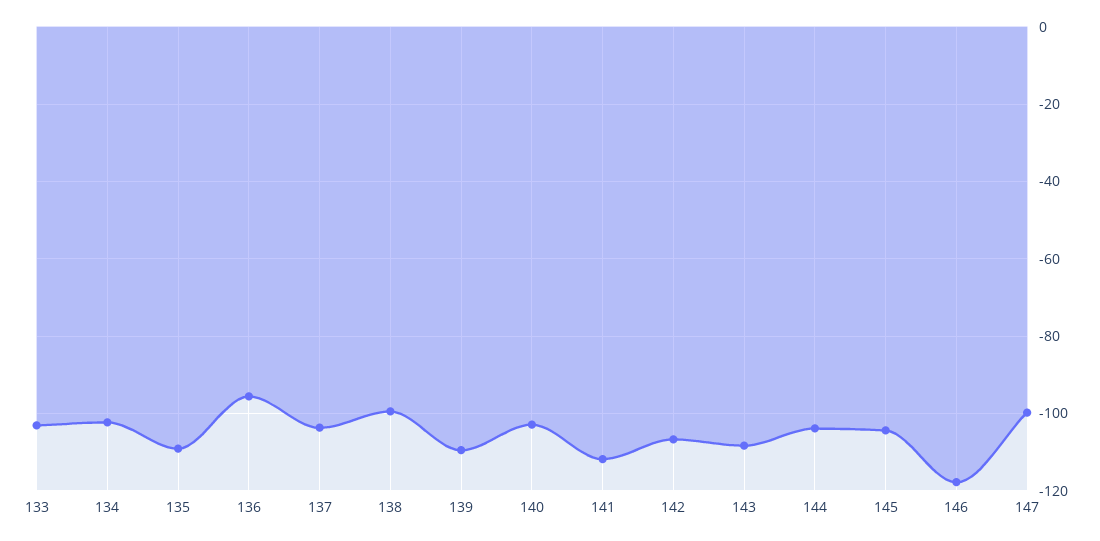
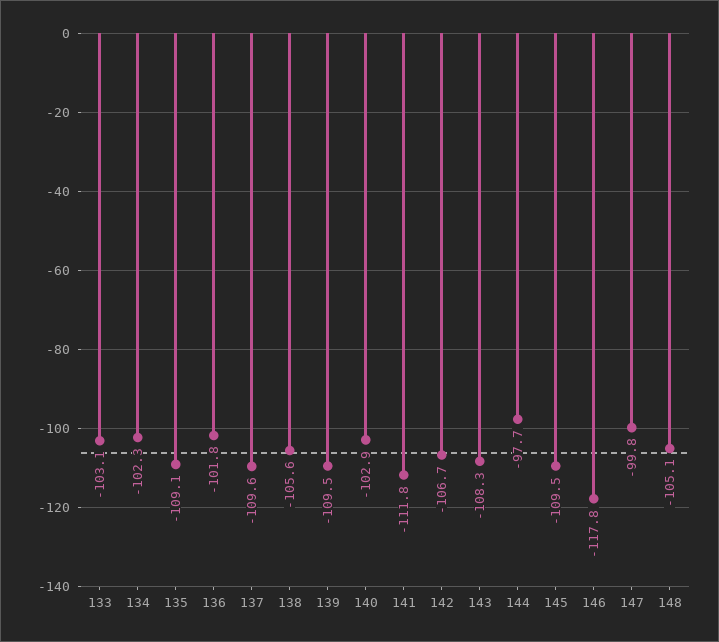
136: -96 -> -101.8
137: -104 -> -109.6
138: -100 -> -105.6
144: -104 -> -97.7
145: -104 -> -109.5
148: none -> -105.1

